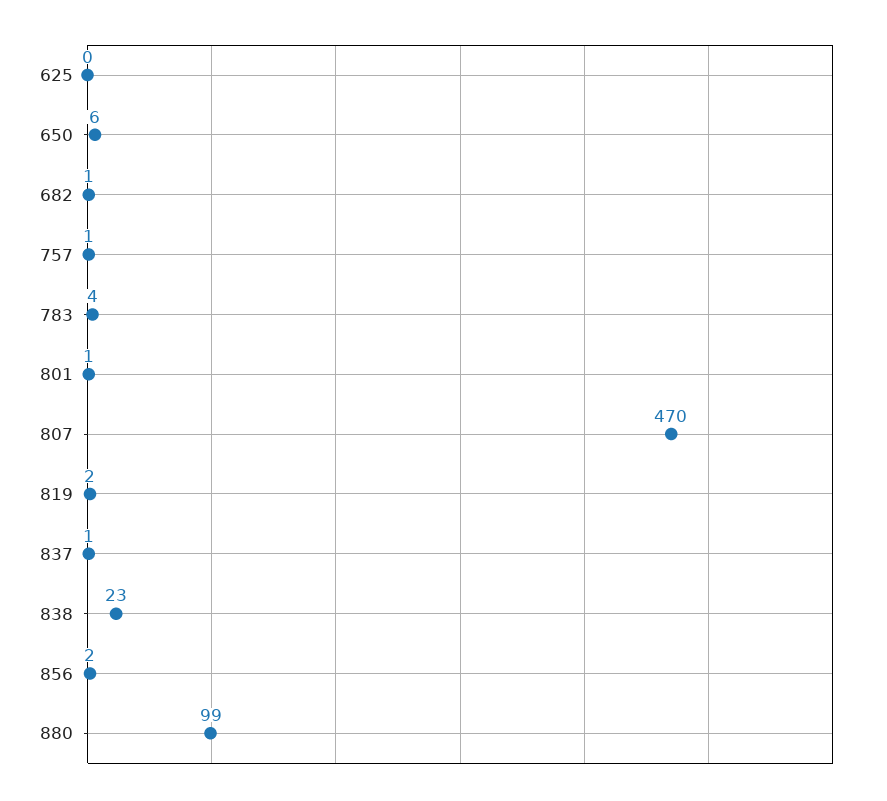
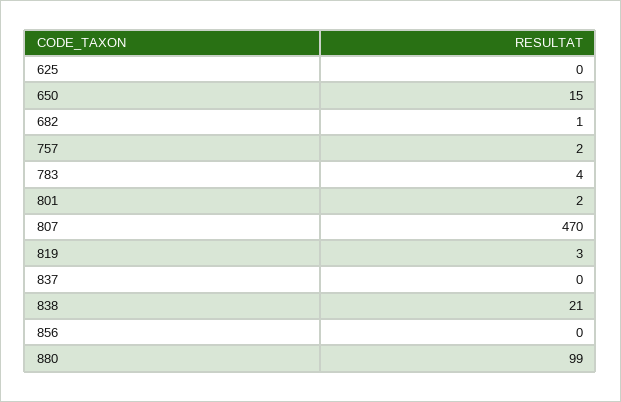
650: 6 -> 15
757: 1 -> 2
801: 1 -> 2
819: 2 -> 3
837: 1 -> 0
838: 23 -> 21
856: 2 -> 0

